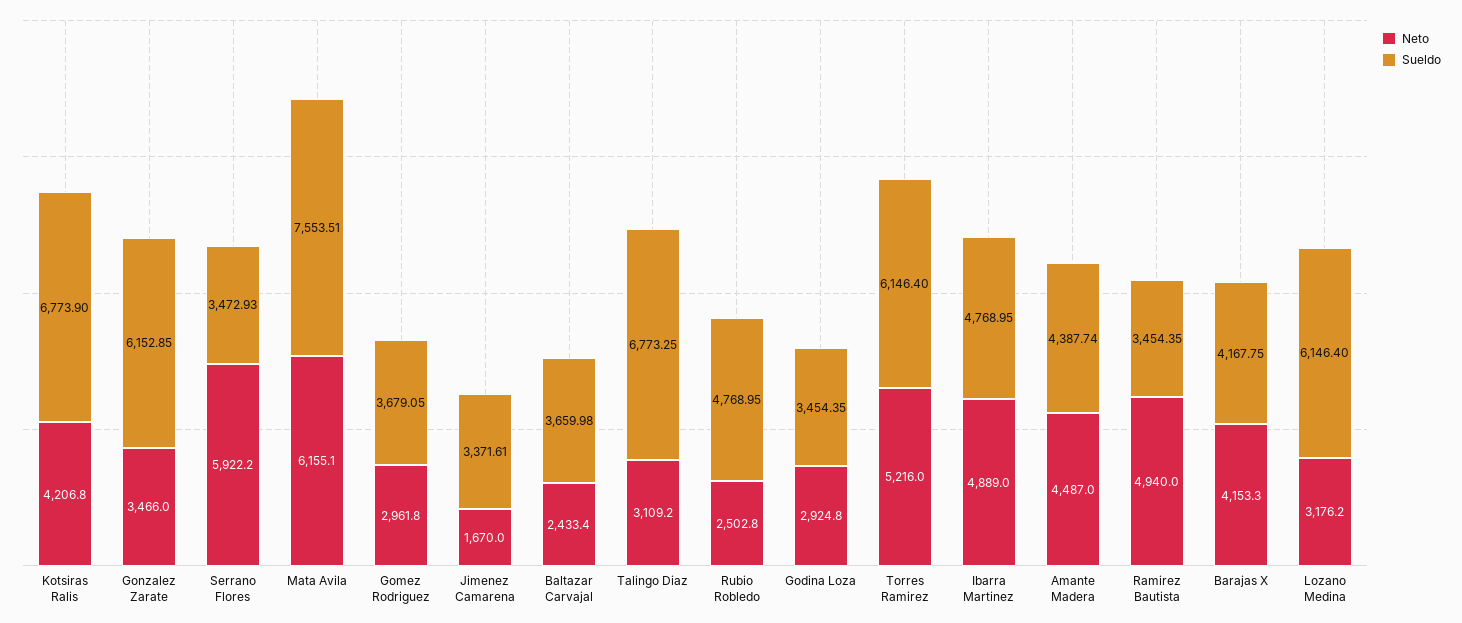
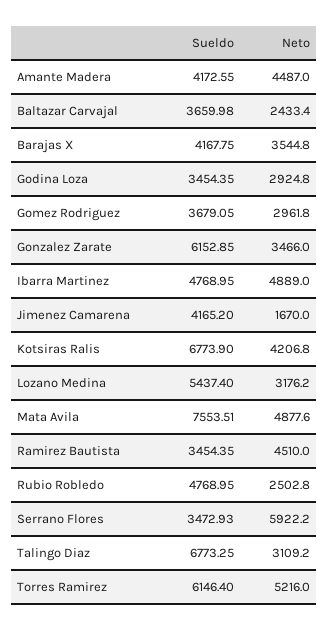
Neto, Mata Avila: 6155.1 -> 4877.6
Sueldo, Jimenez Camarena: 3371.61 -> 4165.2
Sueldo, Amante Madera: 4387.74 -> 4172.55
Neto, Ramirez Bautista: 4940 -> 4510
Neto, Barajas X: 4153.3 -> 3544.8
Sueldo, Lozano Medina: 6146.4 -> 5437.4

